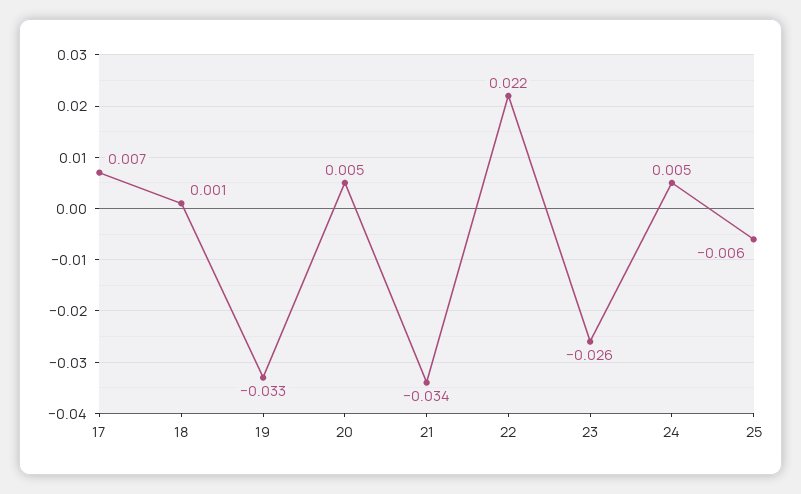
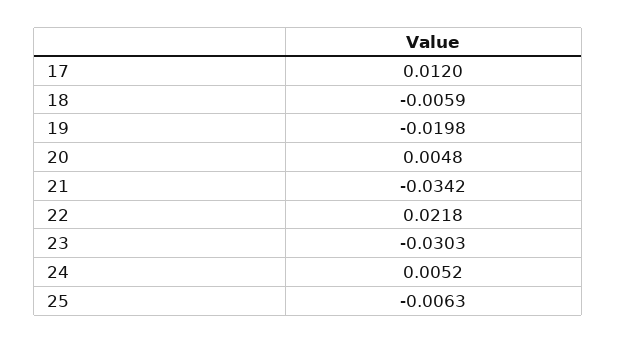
17: 0.007 -> 0.012
18: 0.001 -> -0.0059
19: -0.033 -> -0.0198
23: -0.026 -> -0.0303

